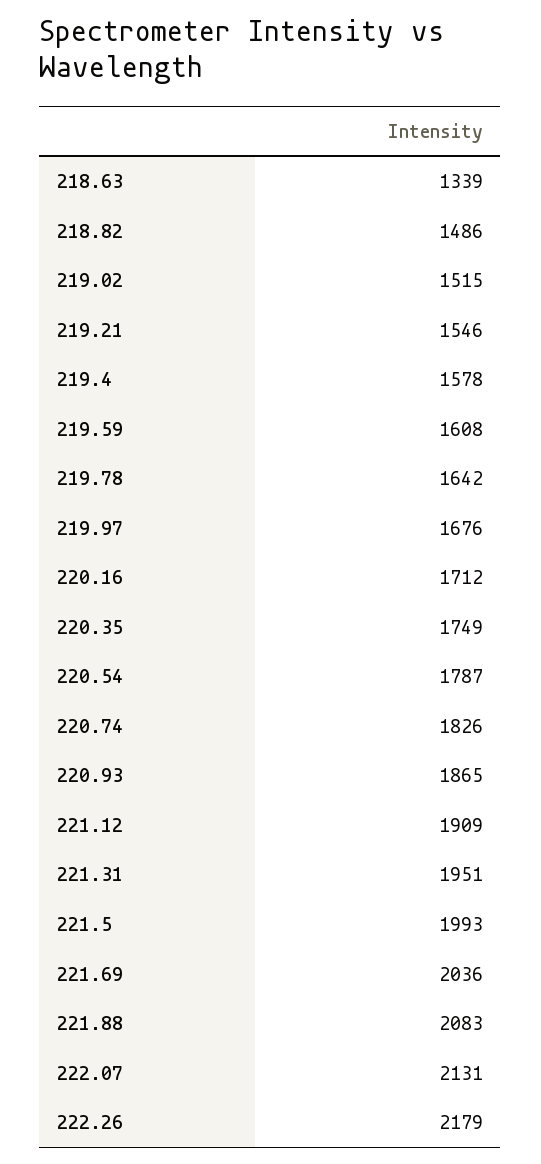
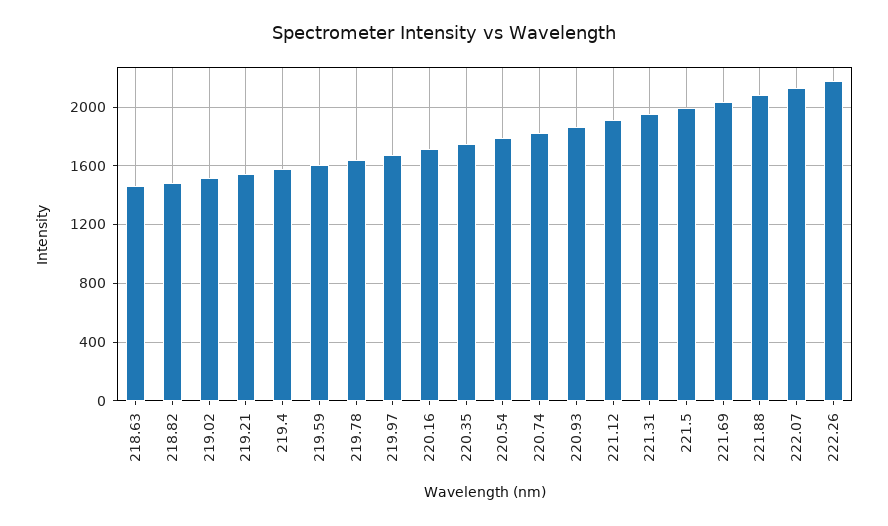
218.63: 1339 -> 1450

